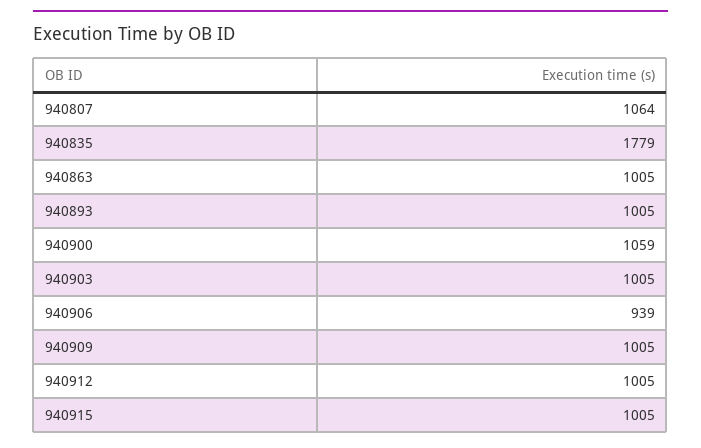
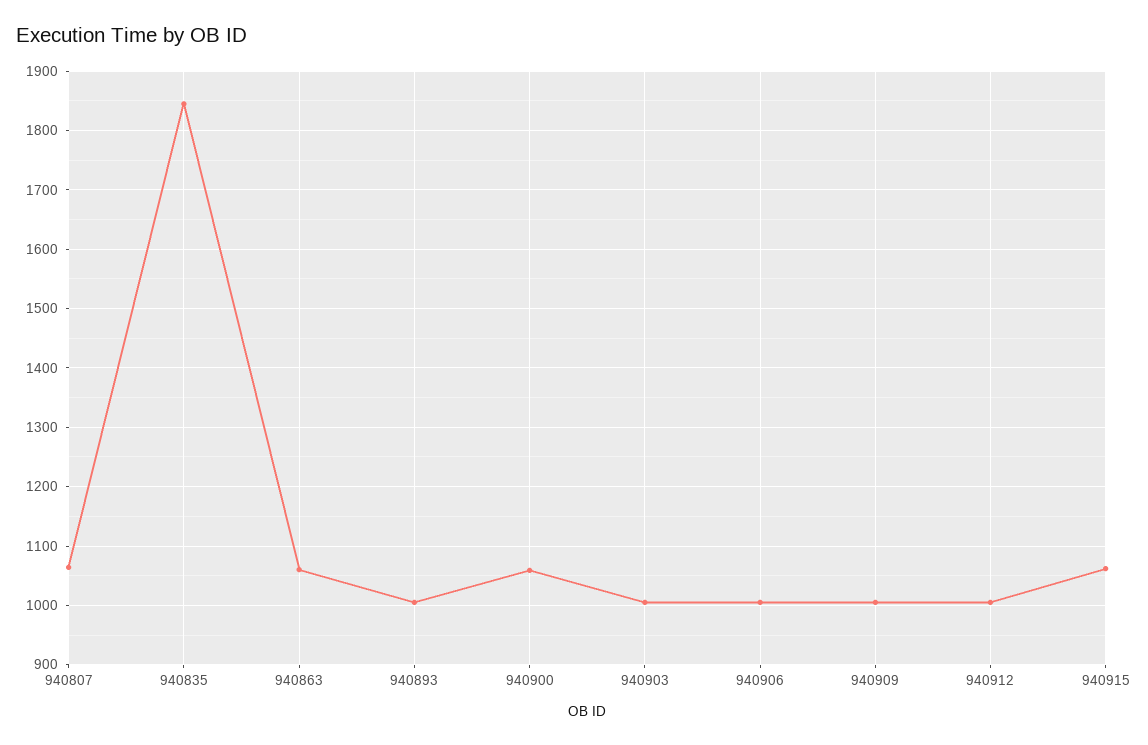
940835: 1779 -> 1840
940863: 1005 -> 1060
940906: 939 -> 1000
940915: 1005 -> 1060

